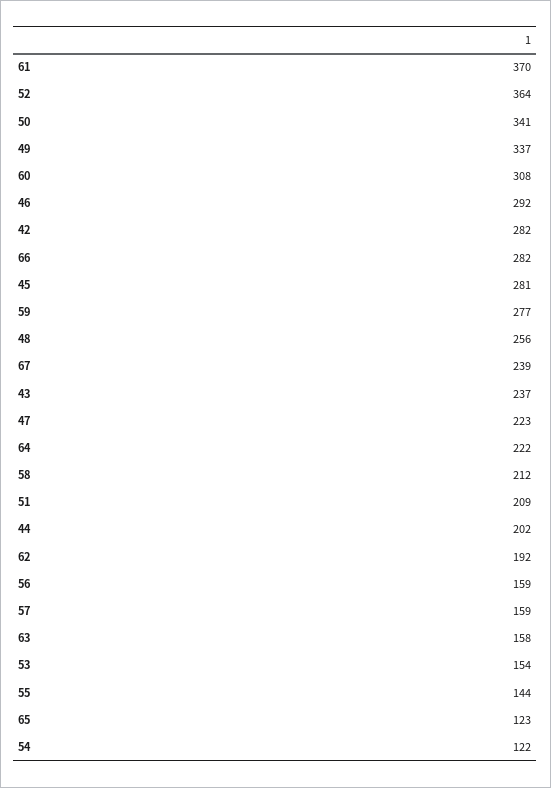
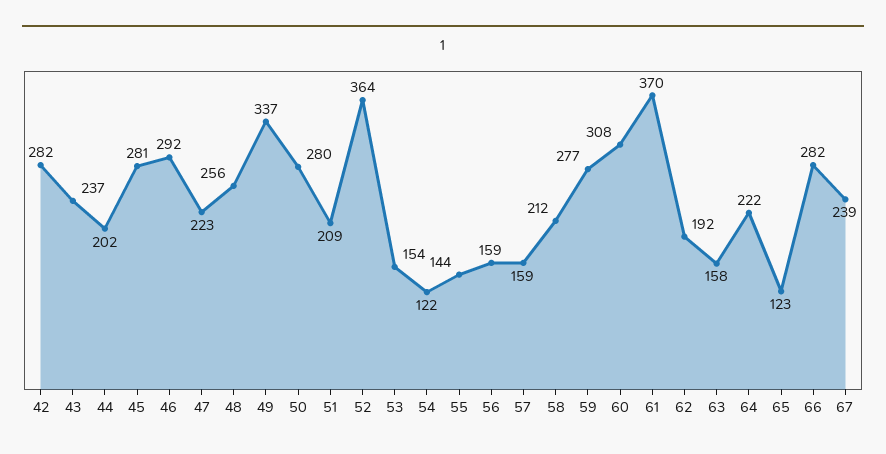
50: 341 -> 280

